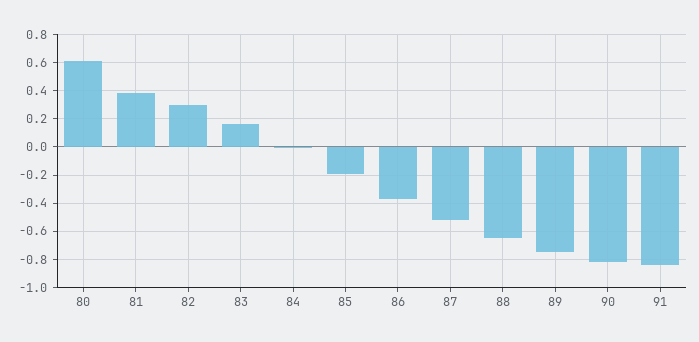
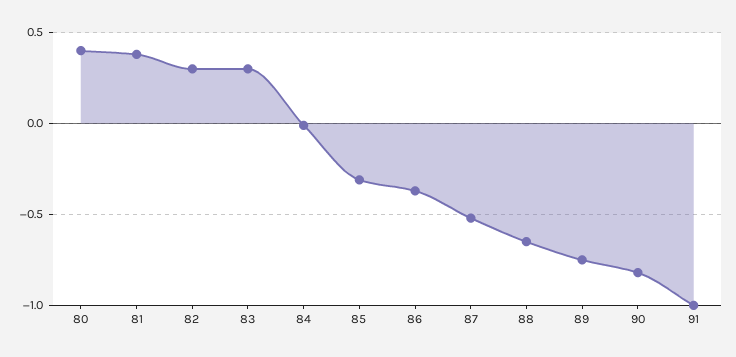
80: 0.6 -> 0.4
83: 0.15 -> 0.3
85: -0.2 -> -0.3
91: -0.85 -> -1

